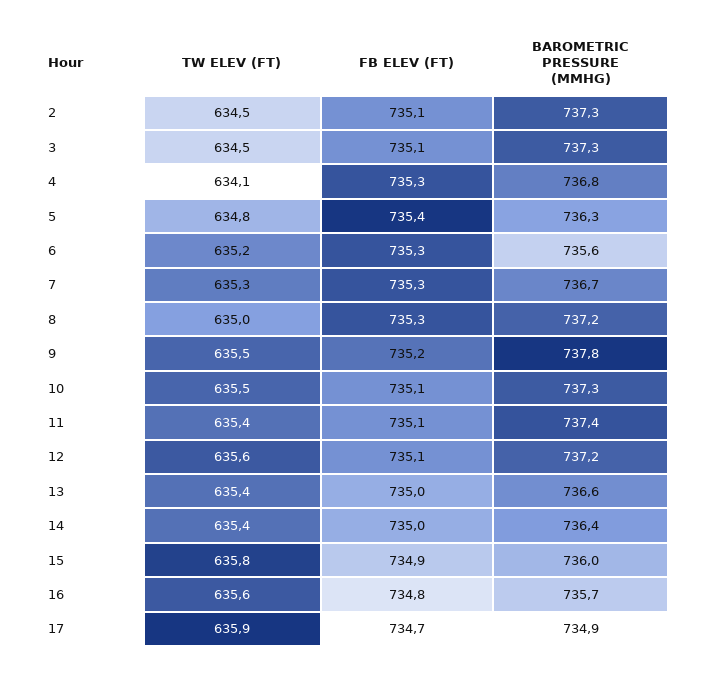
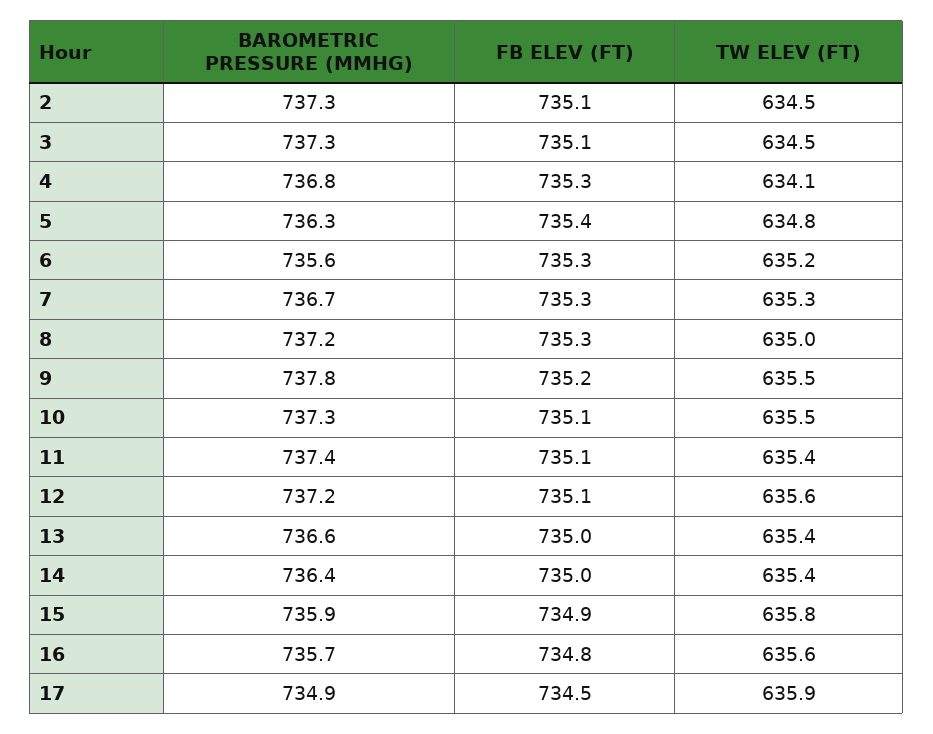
BAROMETRIC PRESSURE (MMHG), 15: 736 -> 735.9
FB ELEV (FT), 17: 734.7 -> 734.5

